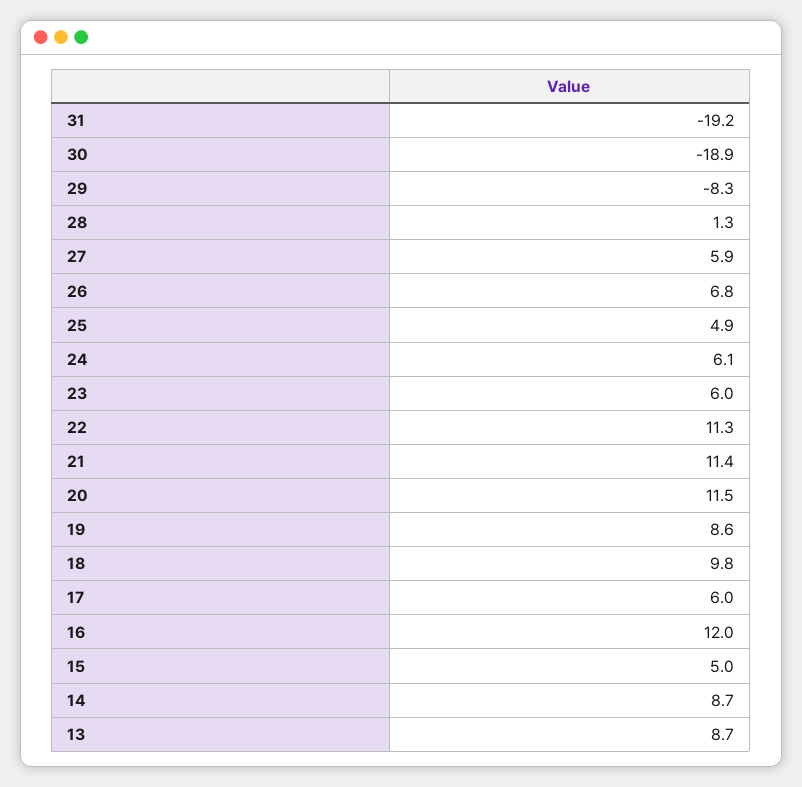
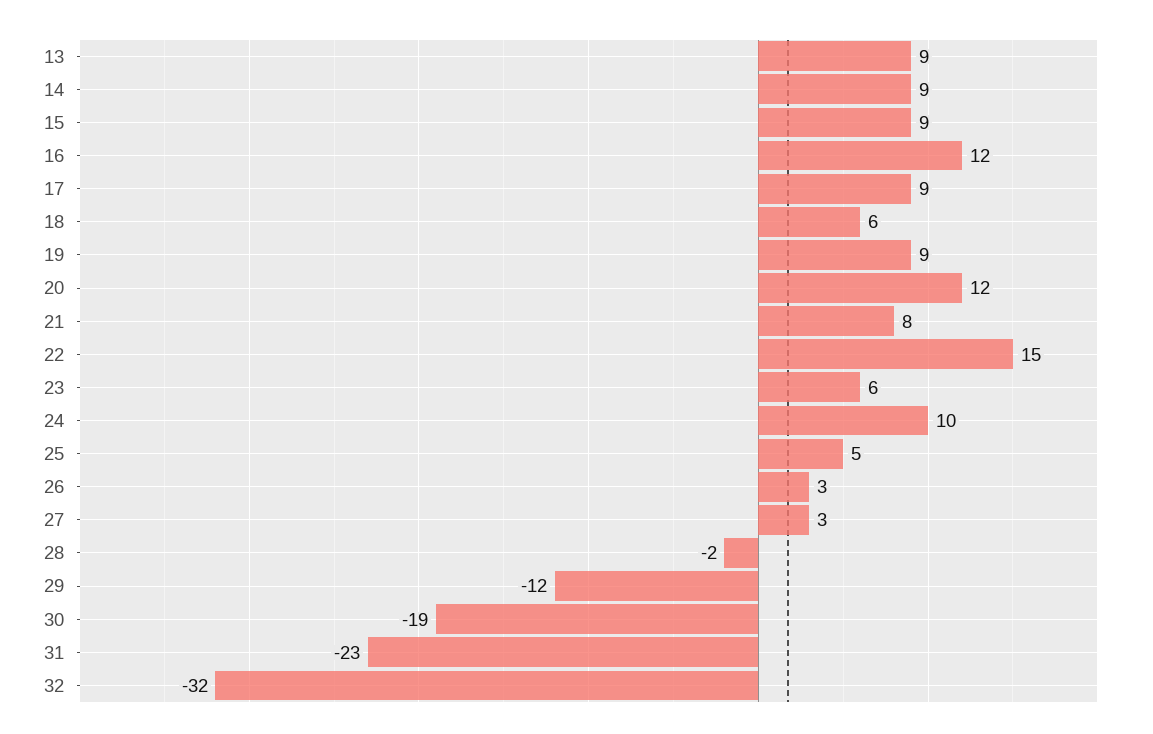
31: -19.2 -> -23
29: -8.3 -> -12
28: 1.3 -> -2
27: 5.9 -> 3
26: 6.8 -> 3
24: 6.1 -> 10
22: 11.3 -> 15
21: 11.4 -> 8
18: 9.8 -> 6
17: 6 -> 9
15: 5 -> 9
32: none -> -32

